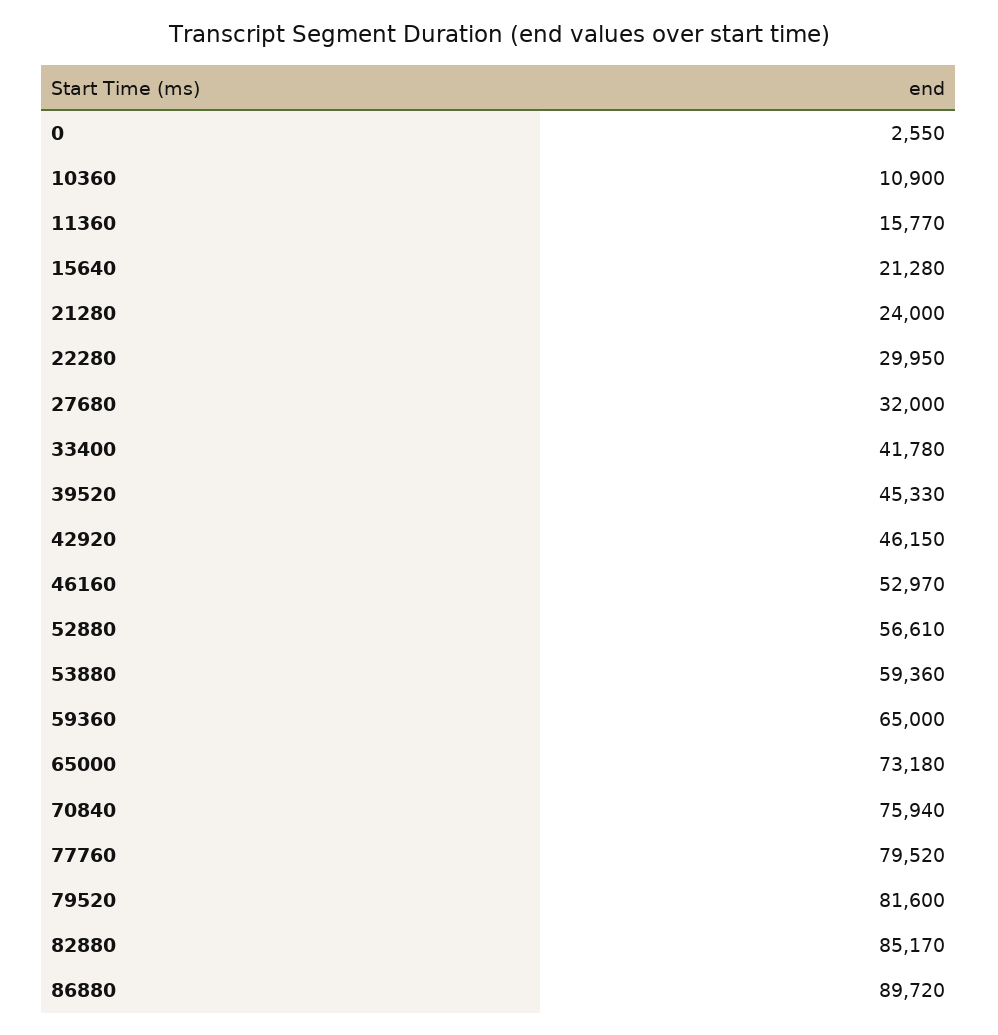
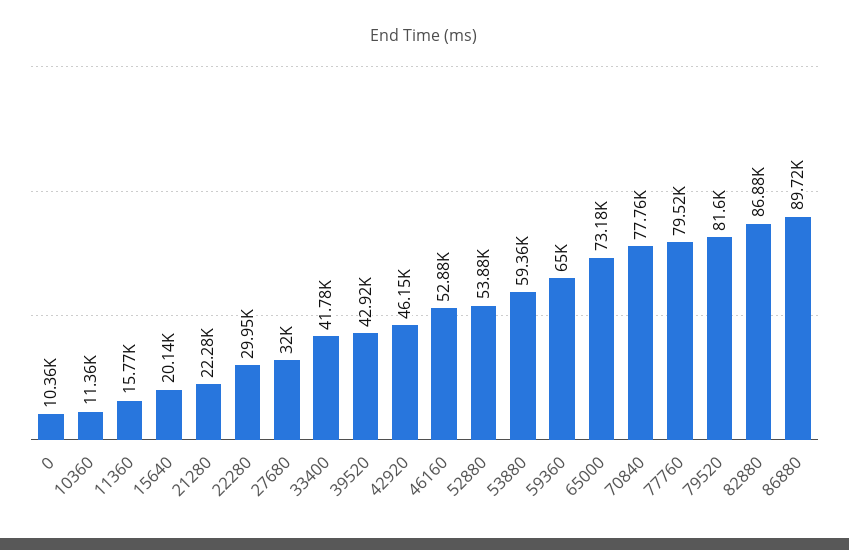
0: 2550 -> 10360
10360: 10900 -> 11360
15640: 21280 -> 20140
21280: 24000 -> 22280
39520: 45330 -> 42920
46160: 52970 -> 52880
52880: 56610 -> 53880
70840: 75940 -> 77760
82880: 85170 -> 86880

